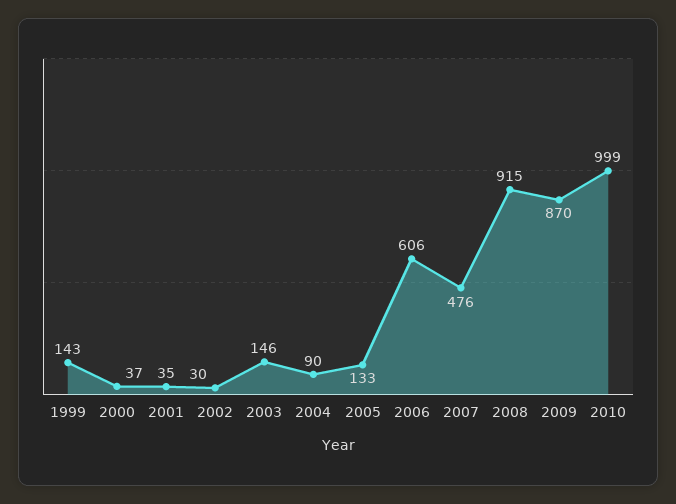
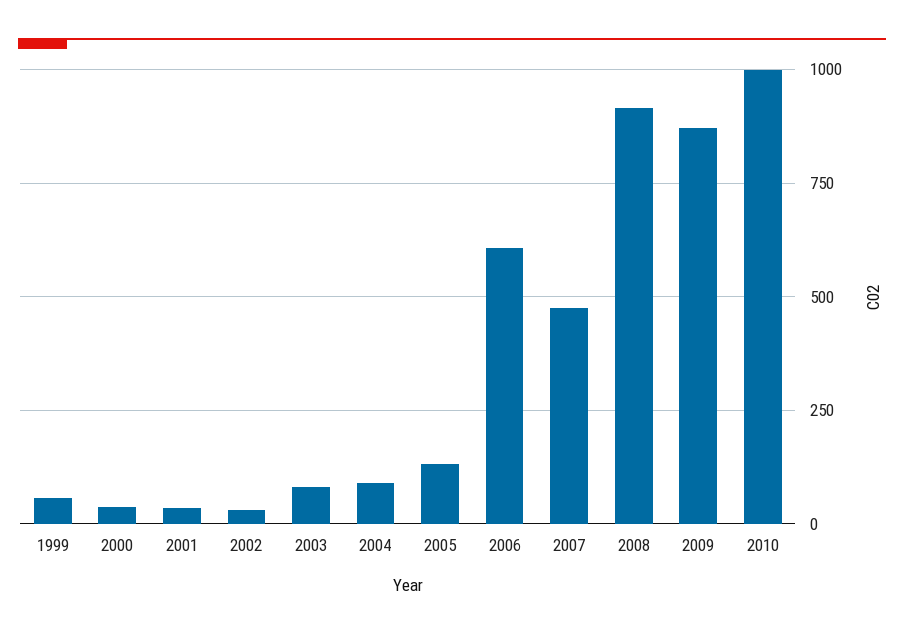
1999: 143 -> 50
2003: 146 -> 75

